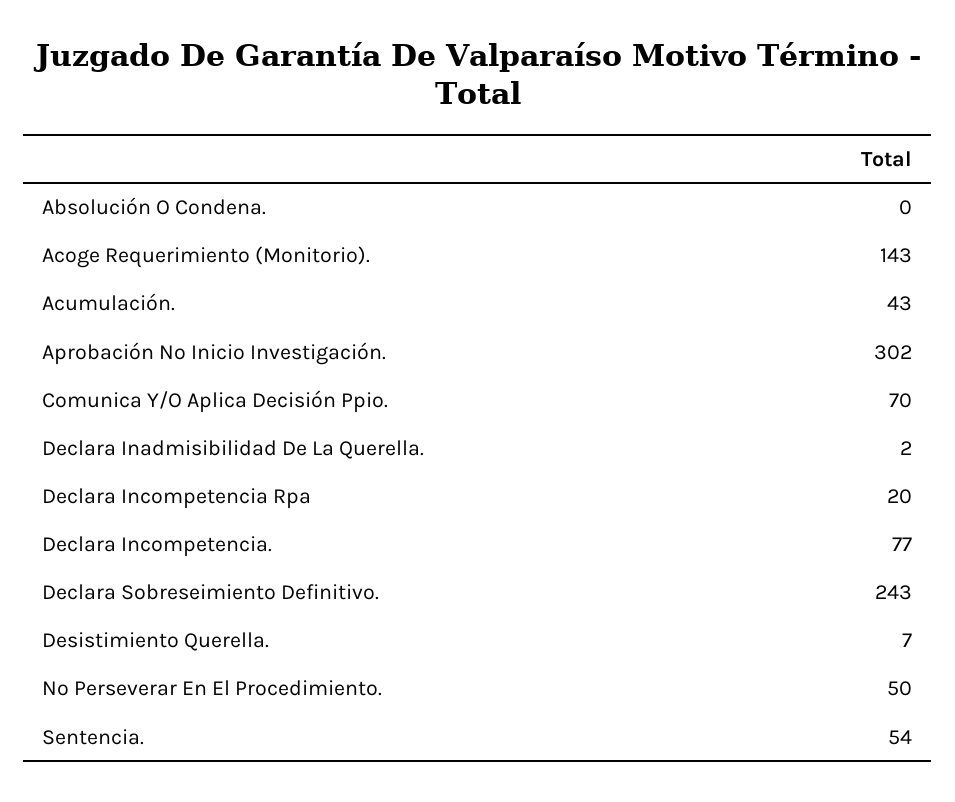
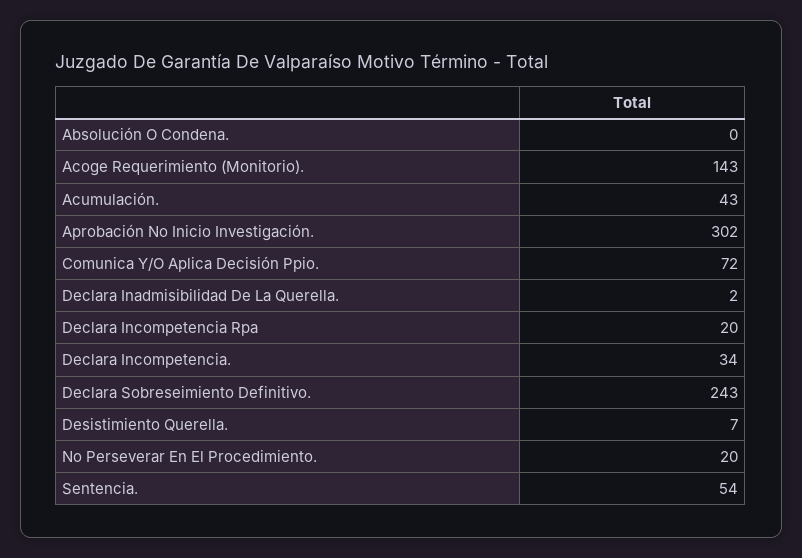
Comunica Y/O Aplica Decisión Ppio.: 70 -> 72
Declara Incompetencia.: 77 -> 34
No Perseverar En El Procedimiento.: 50 -> 20

